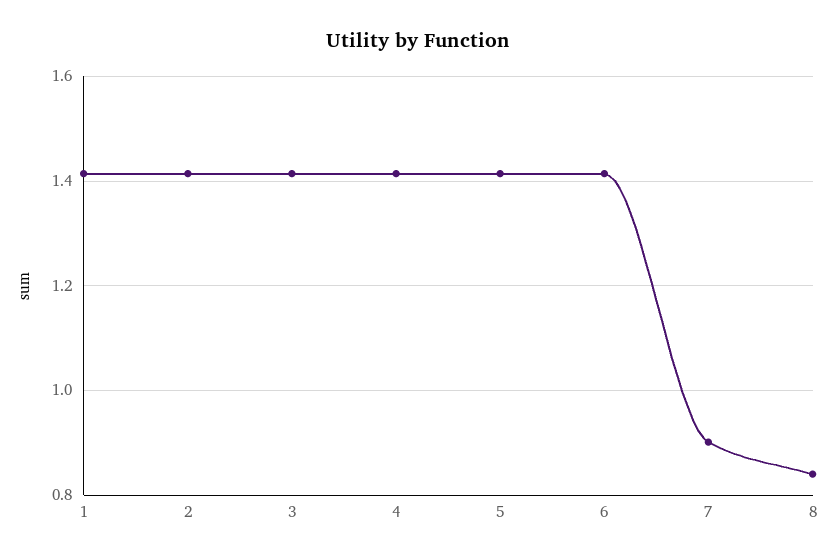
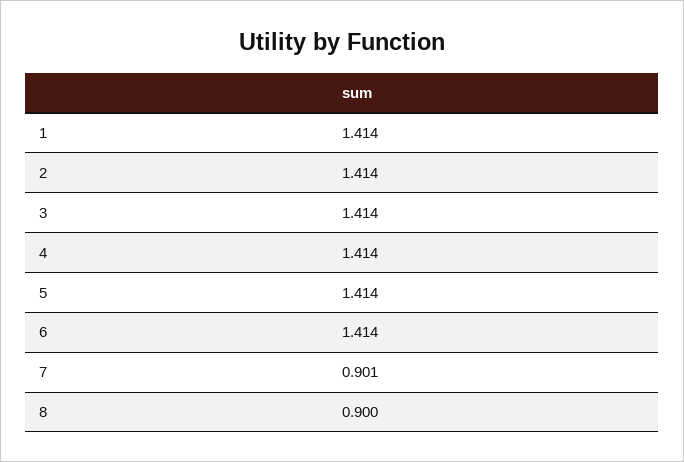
8: 0.84 -> 0.9

